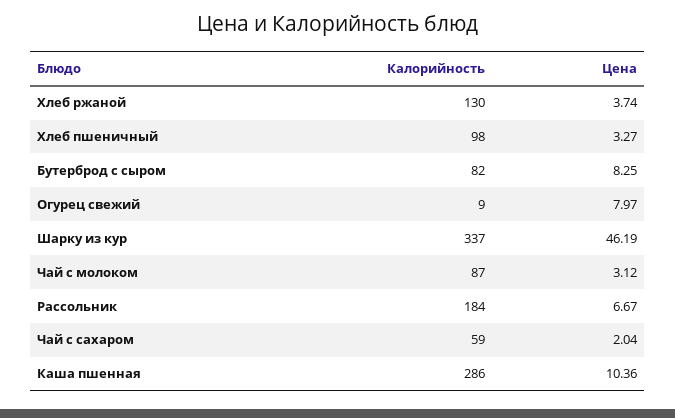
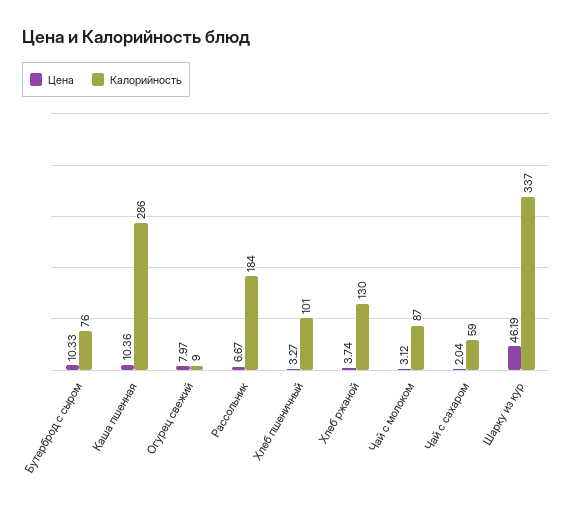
Калорийность, Хлеб пшеничный: 98 -> 101
Калорийность, Бутерброд с сыром: 82 -> 76
Цена, Бутерброд с сыром: 8.25 -> 10.33

